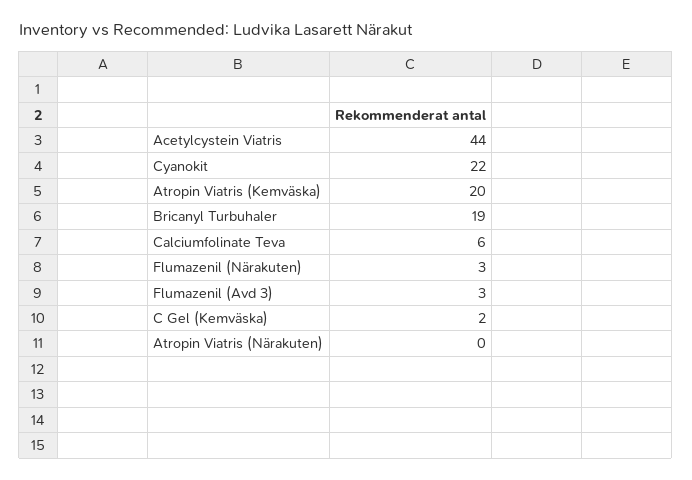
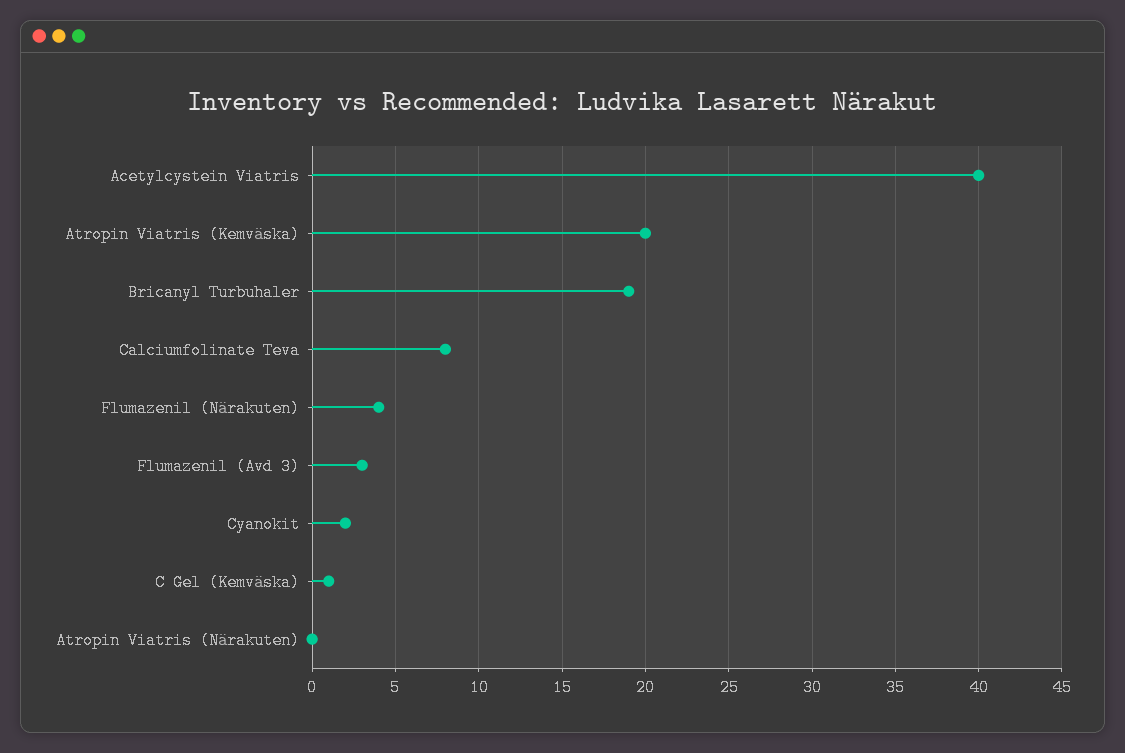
Acetylcystein Viatris: 44 -> 40
Cyanokit: 22 -> 2
Calciumfolinate Teva: 6 -> 8
Flumazenil (Närakuten): 3 -> 4
C Gel (Kemväska): 2 -> 1

